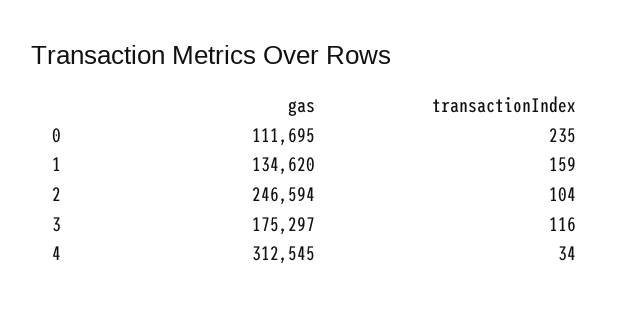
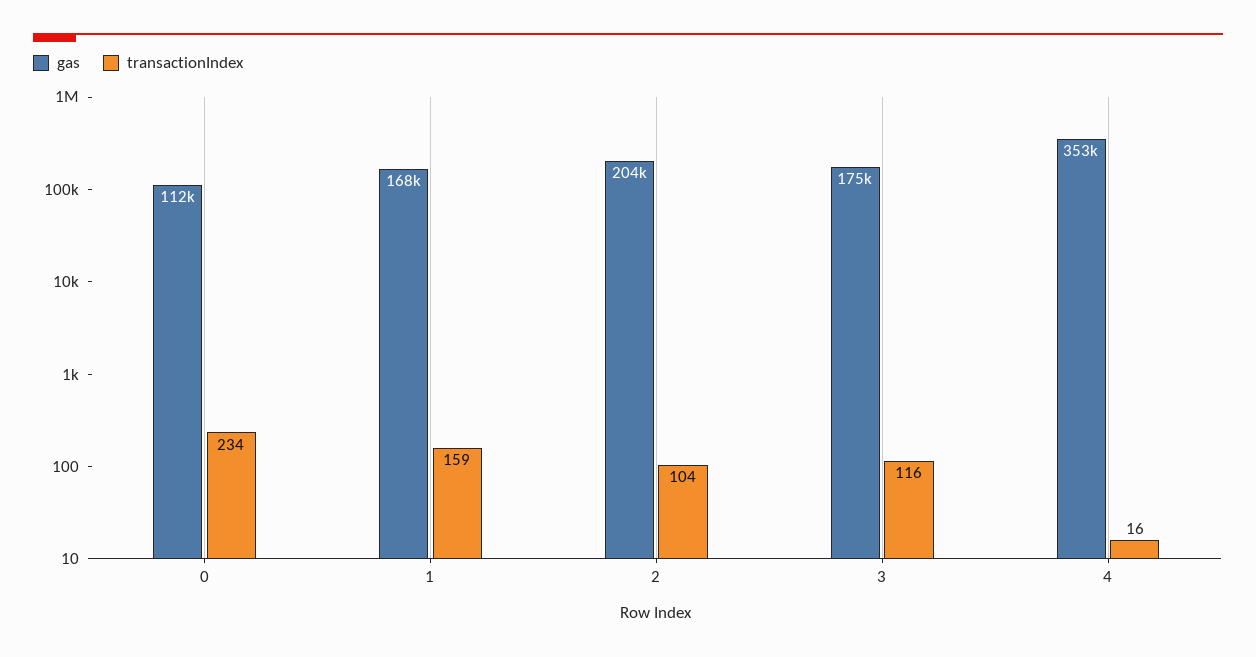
transactionIndex, 0: 235 -> 234
gas, 1: 134620 -> 168000
gas, 2: 246594 -> 204000
gas, 4: 312545 -> 353000
transactionIndex, 4: 34 -> 16

